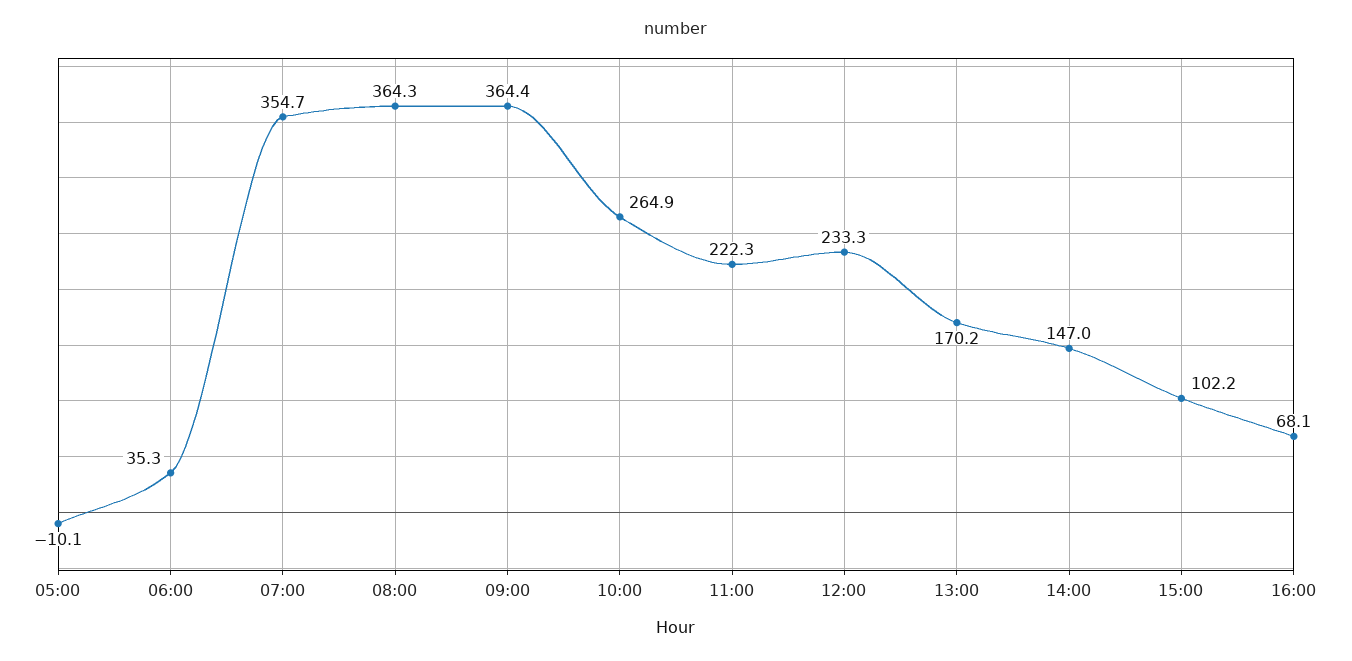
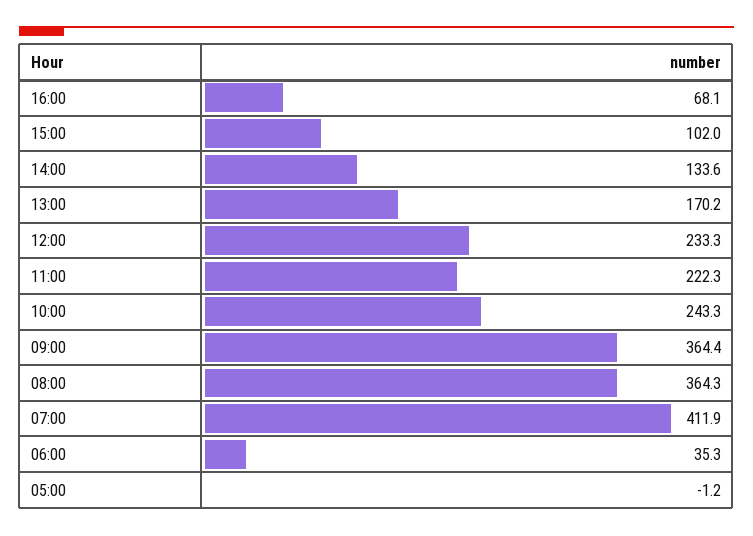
05:00: -10.1 -> -1.2
07:00: 354.7 -> 411.9
10:00: 264.9 -> 243.3
14:00: 147 -> 133.6
15:00: 102.2 -> 102

